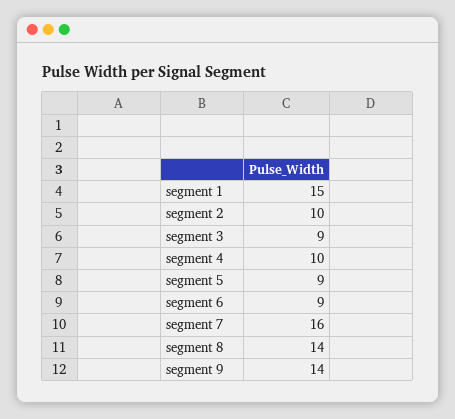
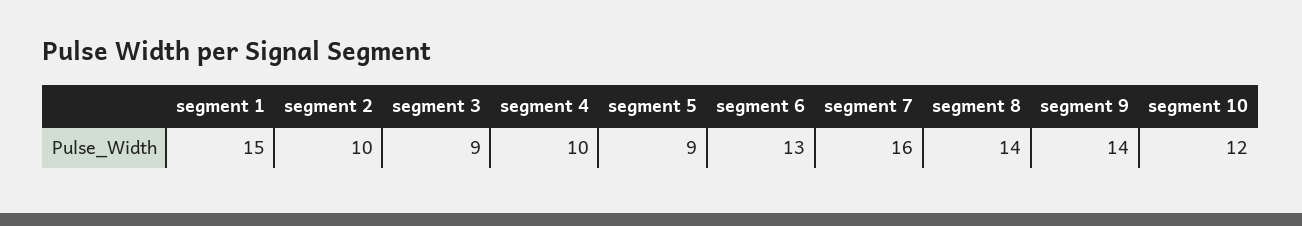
segment 6: 9 -> 13
segment 10: none -> 12

